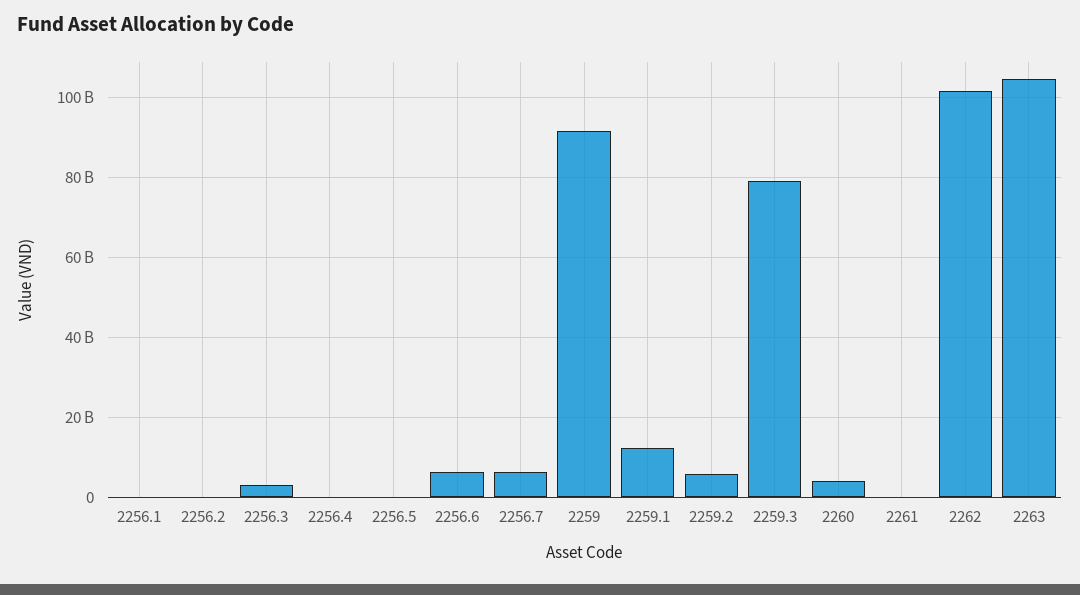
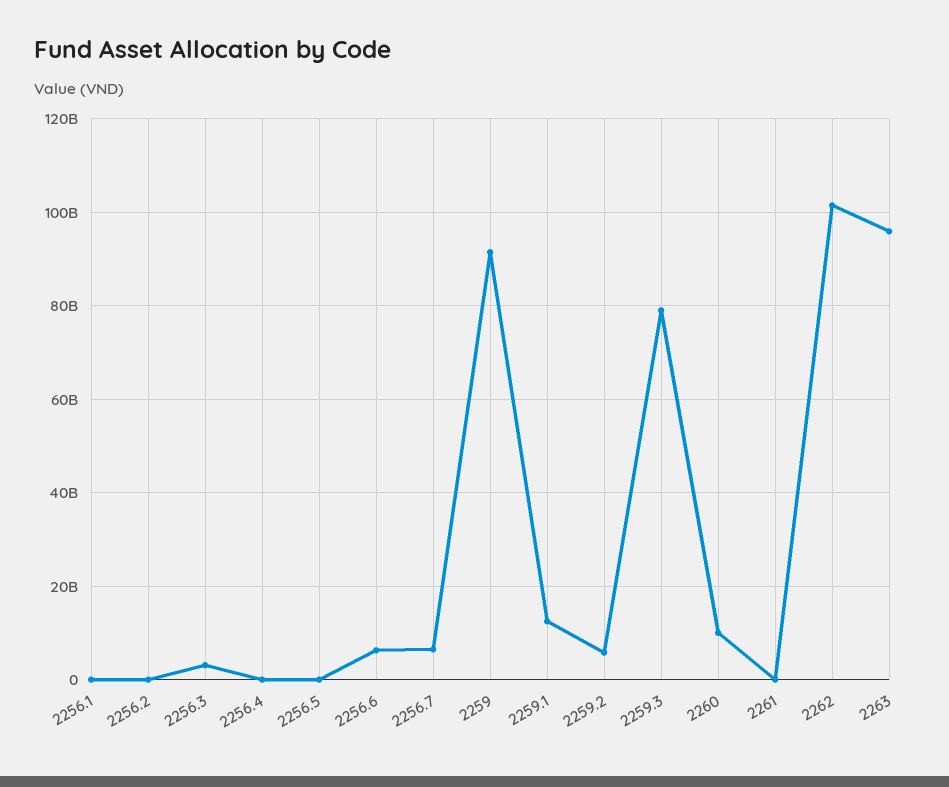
2260: 4000000000 -> 10000000000
2263: 104000000000 -> 96000000000

